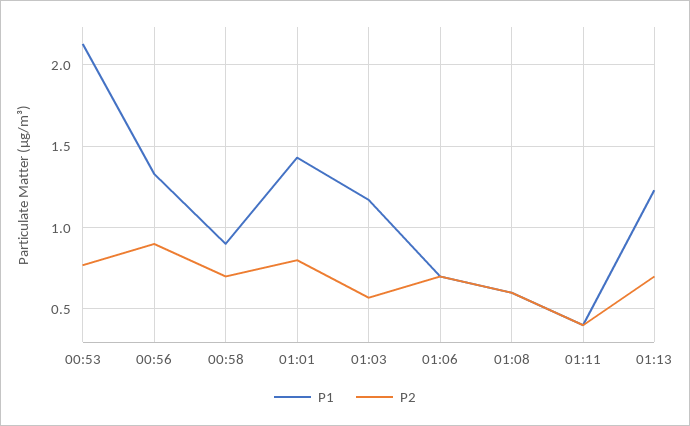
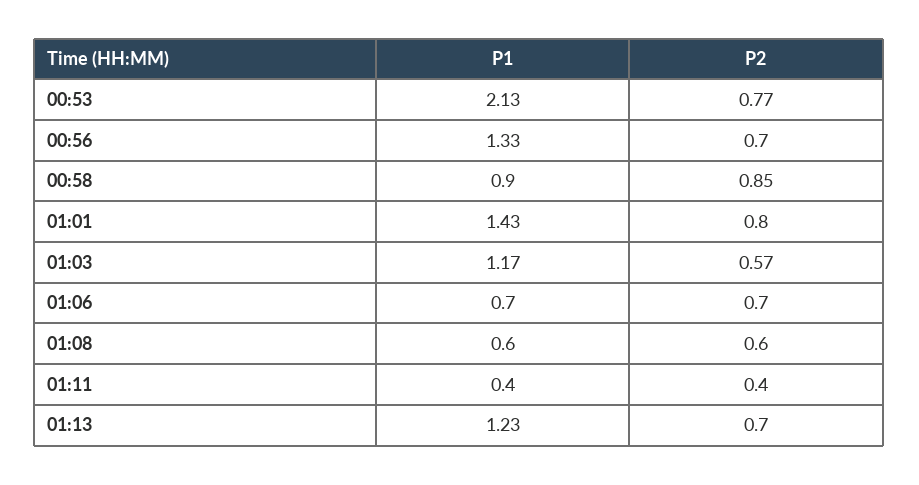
P2, 00:56: 0.9 -> 0.7
P2, 00:58: 0.7 -> 0.85

